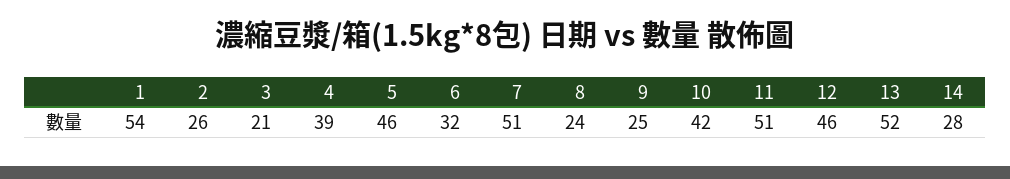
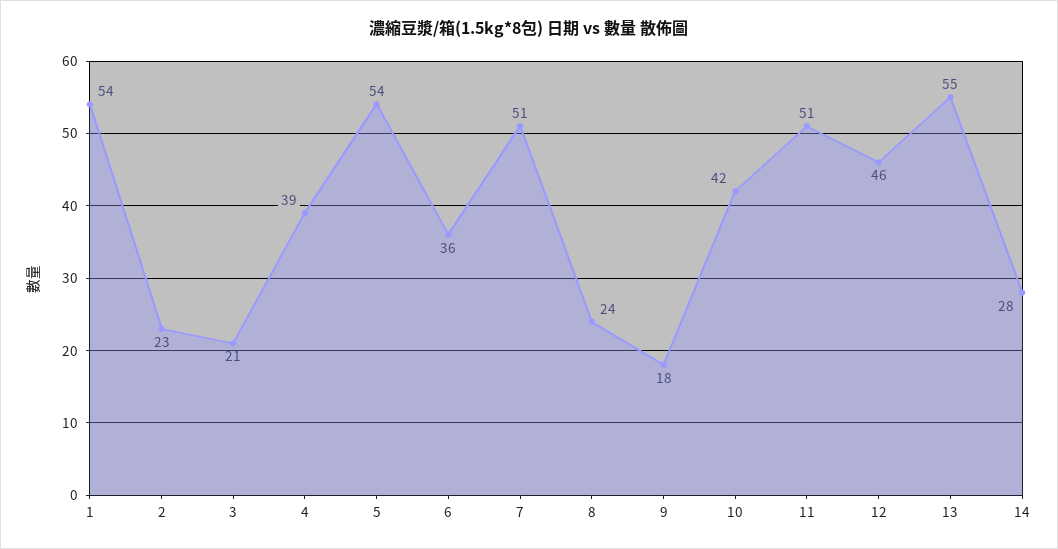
2: 26 -> 23
5: 46 -> 54
6: 32 -> 36
9: 25 -> 18
13: 52 -> 55

